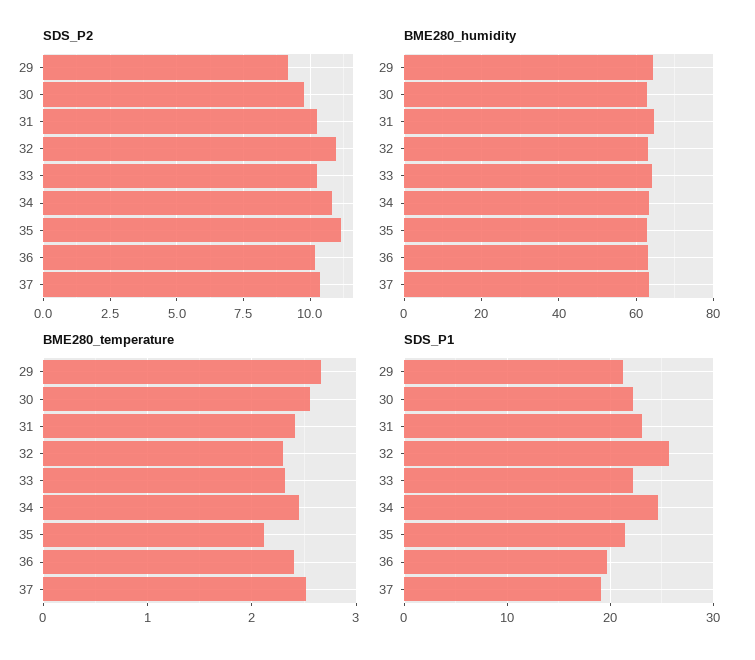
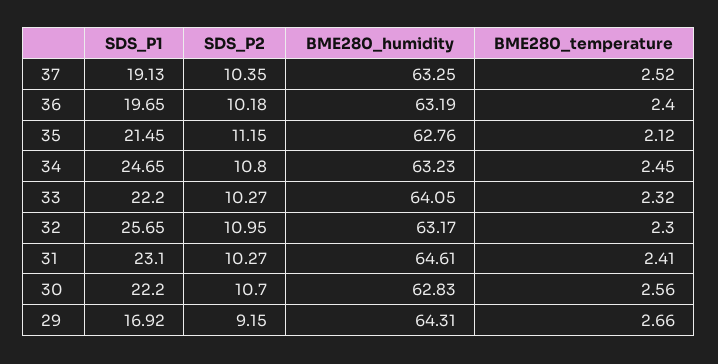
SDS_P2, 30: 9.75 -> 10.7
SDS_P1, 29: 21 -> 16.92

